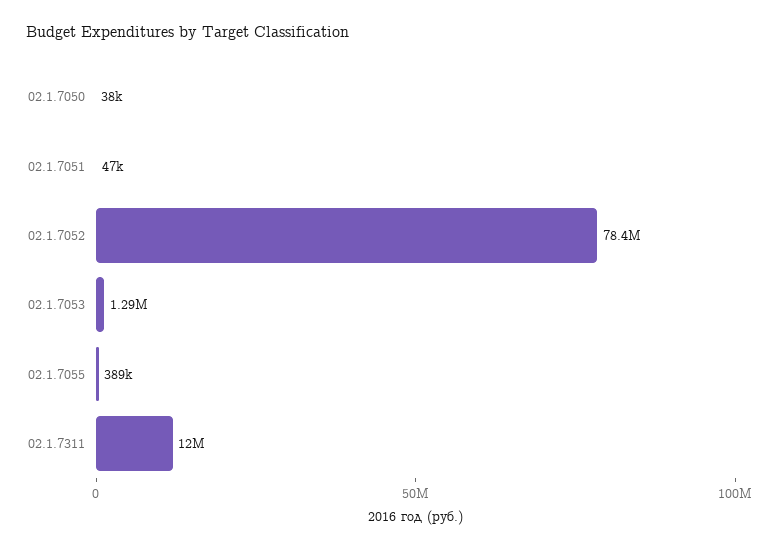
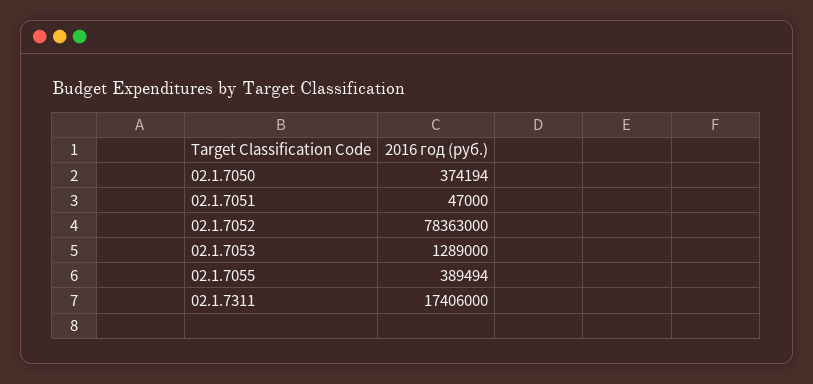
02.1.7050: 38000 -> 374194
02.1.7311: 12000000 -> 17406000

